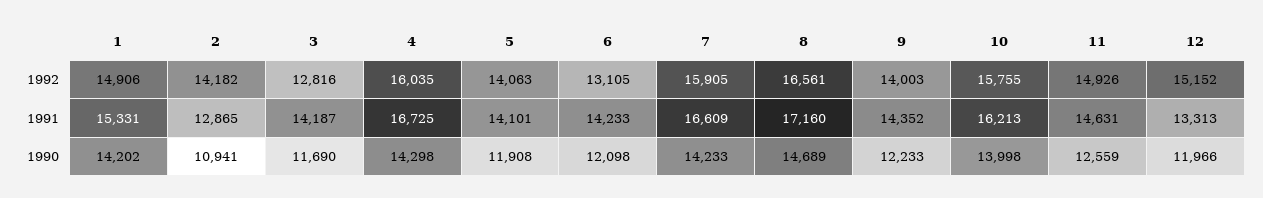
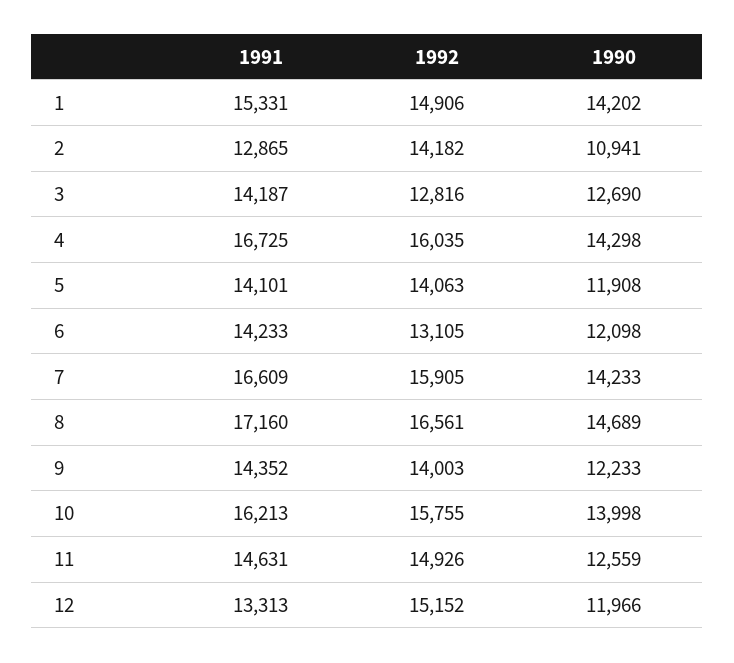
3, 1990: 11690 -> 12690

